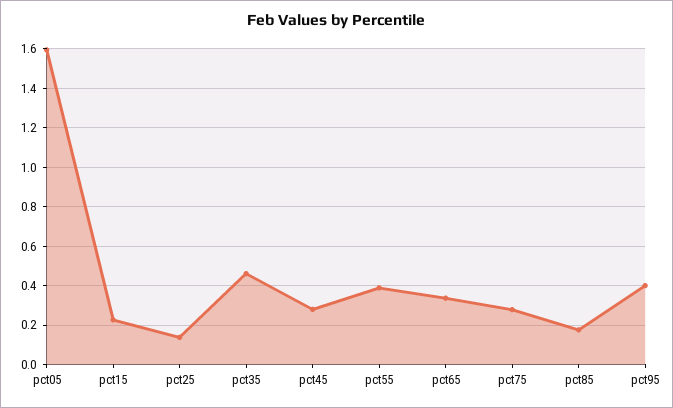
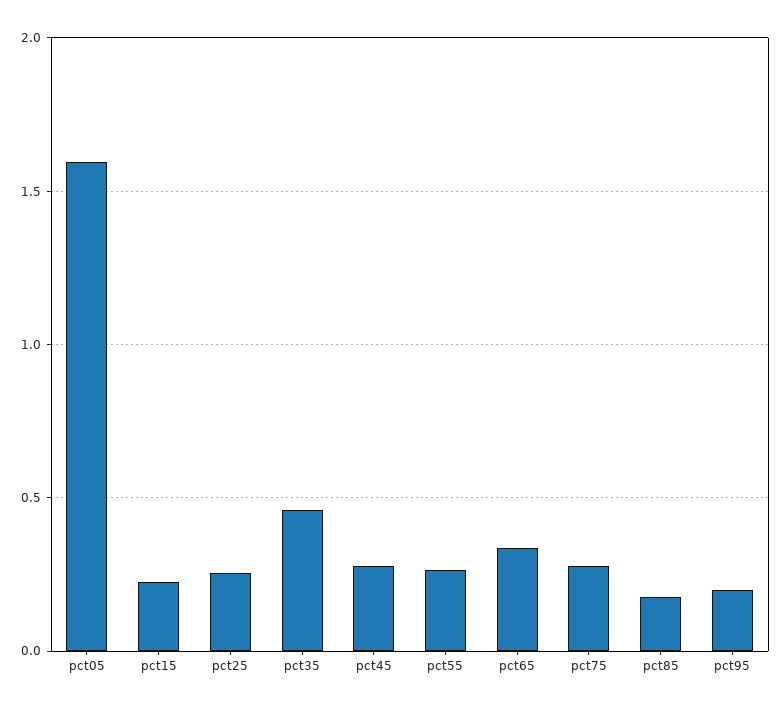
pct25: 0.15 -> 0.25
pct55: 0.4 -> 0.25
pct95: 0.4 -> 0.2

